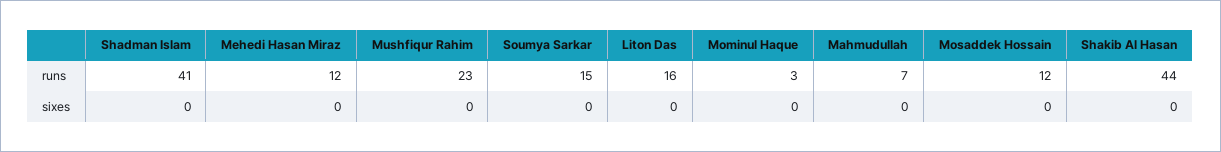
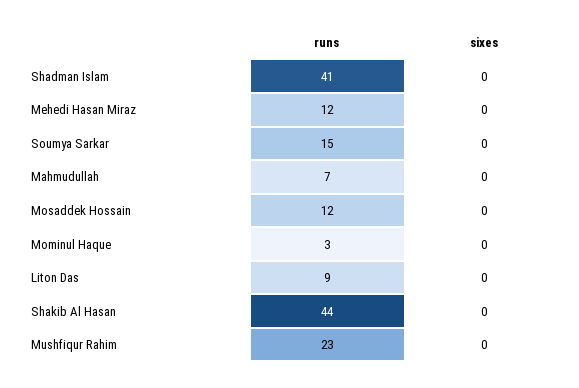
Liton Das, runs: 16 -> 9

